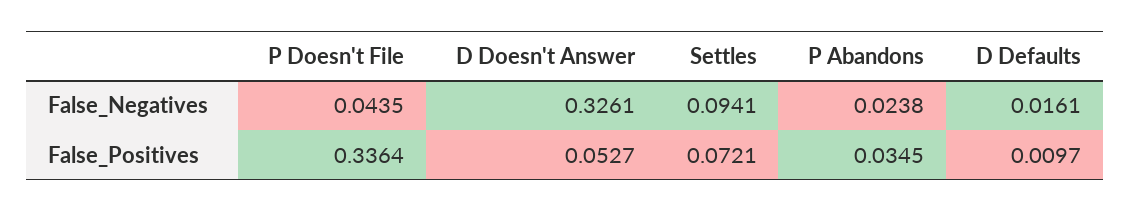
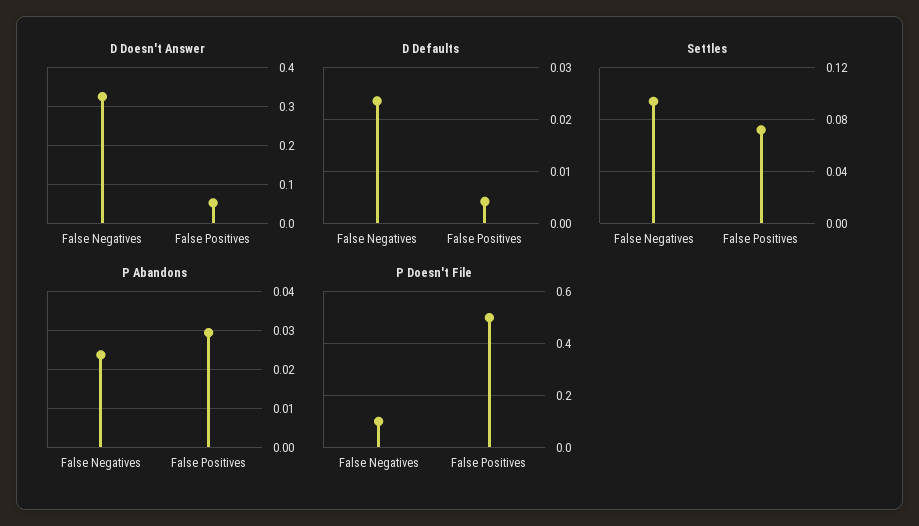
P Doesn't File, False_Negatives: 0.0435 -> 0.1
D Defaults, False_Negatives: 0.0161 -> 0.024
P Doesn't File, False_Positives: 0.3364 -> 0.5
P Abandons, False_Positives: 0.0345 -> 0.03
D Defaults, False_Positives: 0.0097 -> 0.004

